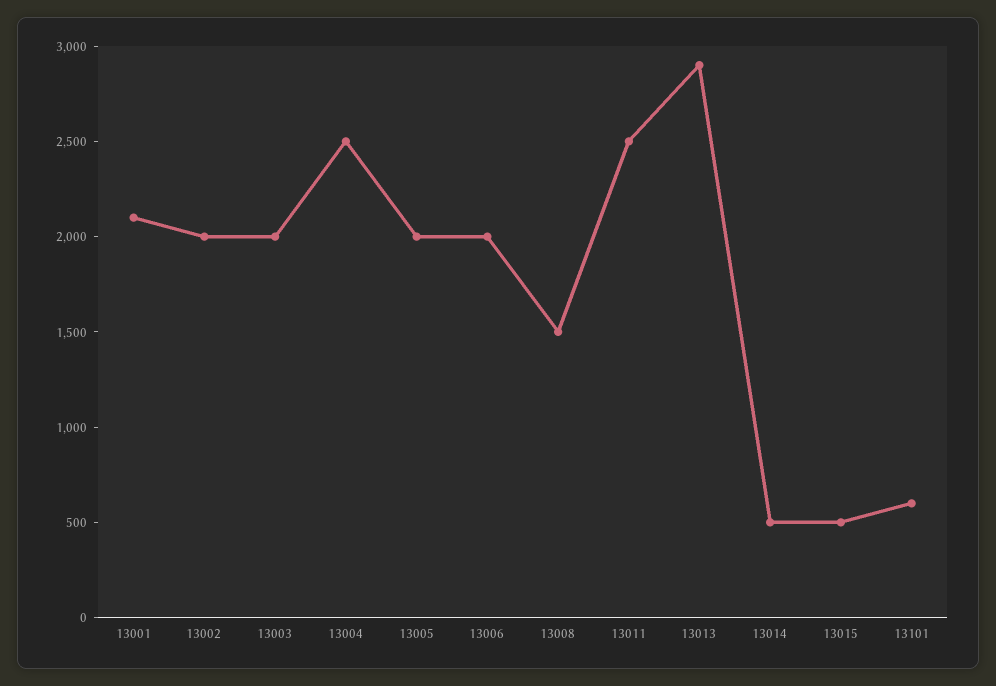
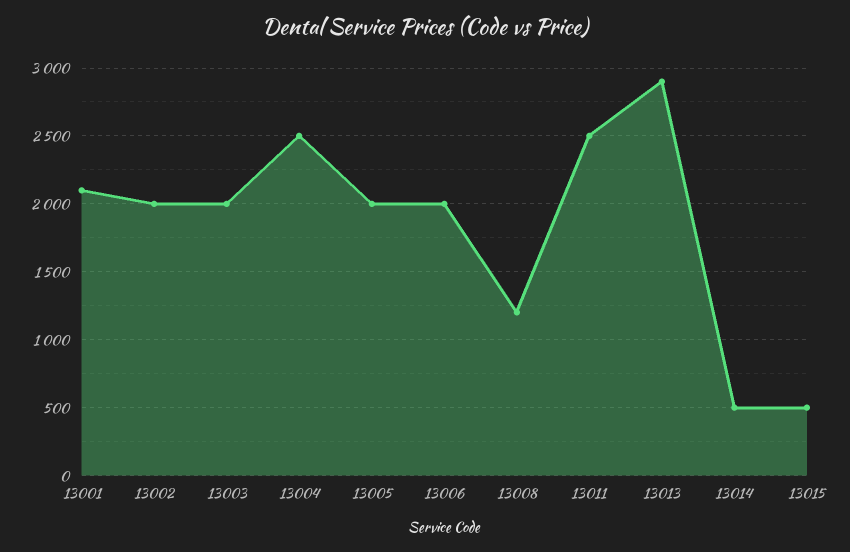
13008: 1500 -> 1200
13101: 600 -> none

